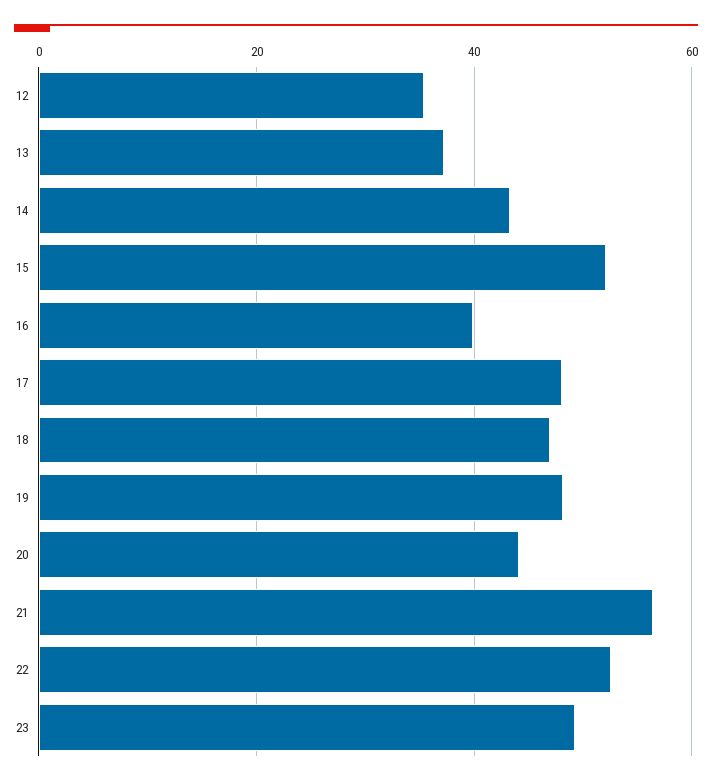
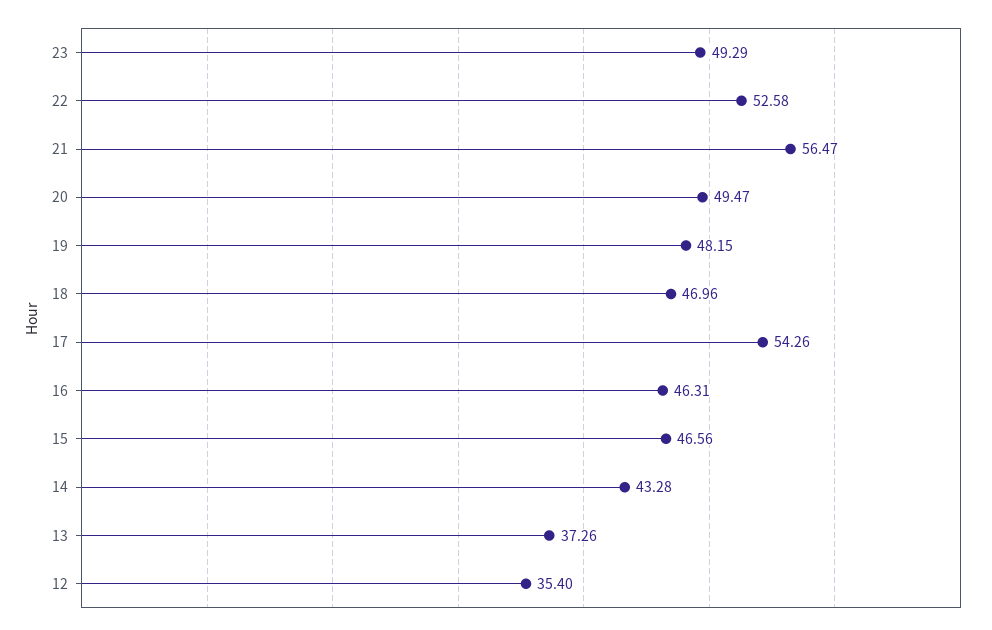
15: 52 -> 46.56
16: 40 -> 46.31
17: 48 -> 54.26
20: 44 -> 49.47

